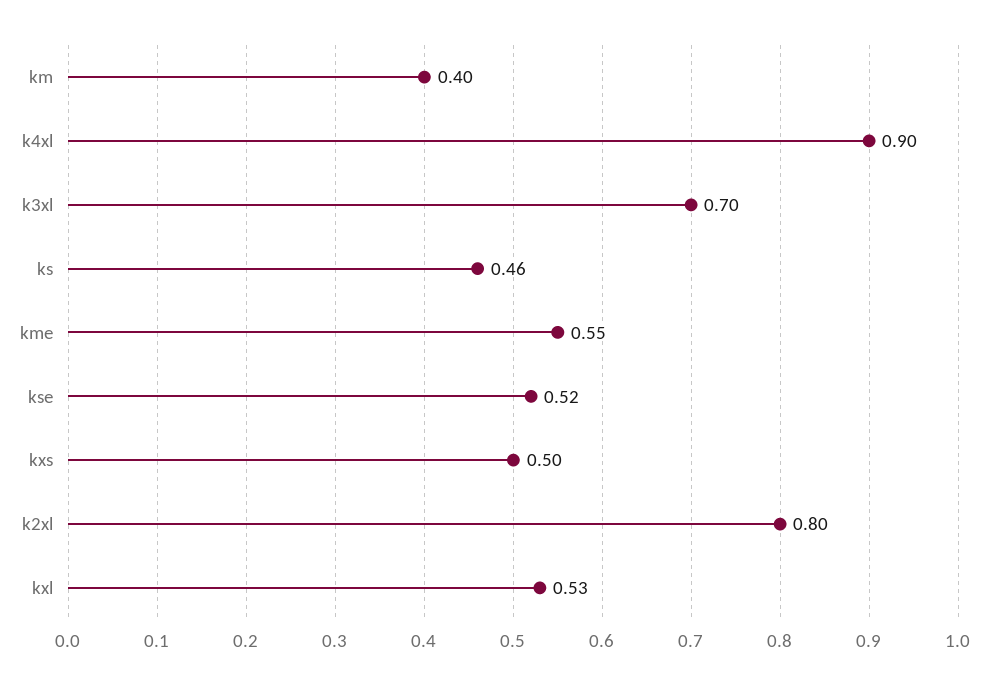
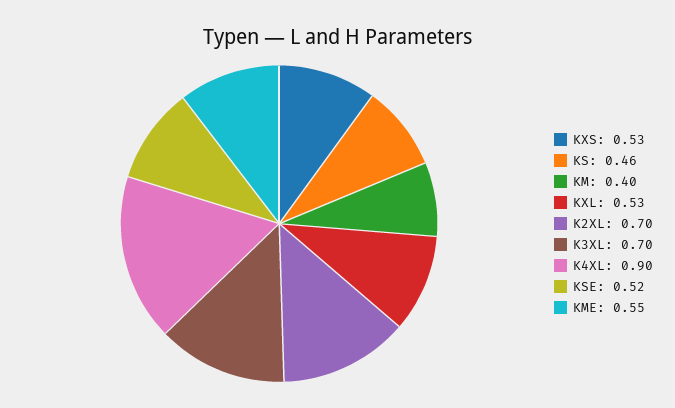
kxs: 0.5 -> 0.53
k2xl: 0.8 -> 0.7

